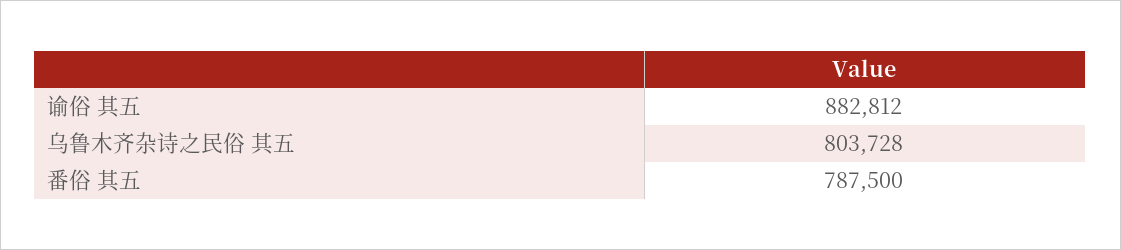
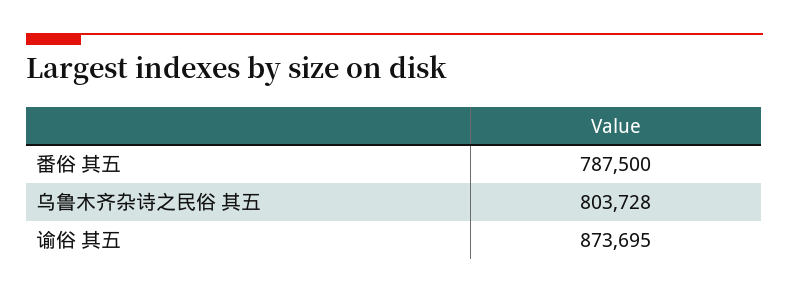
谕俗 其五: 882812 -> 873695

